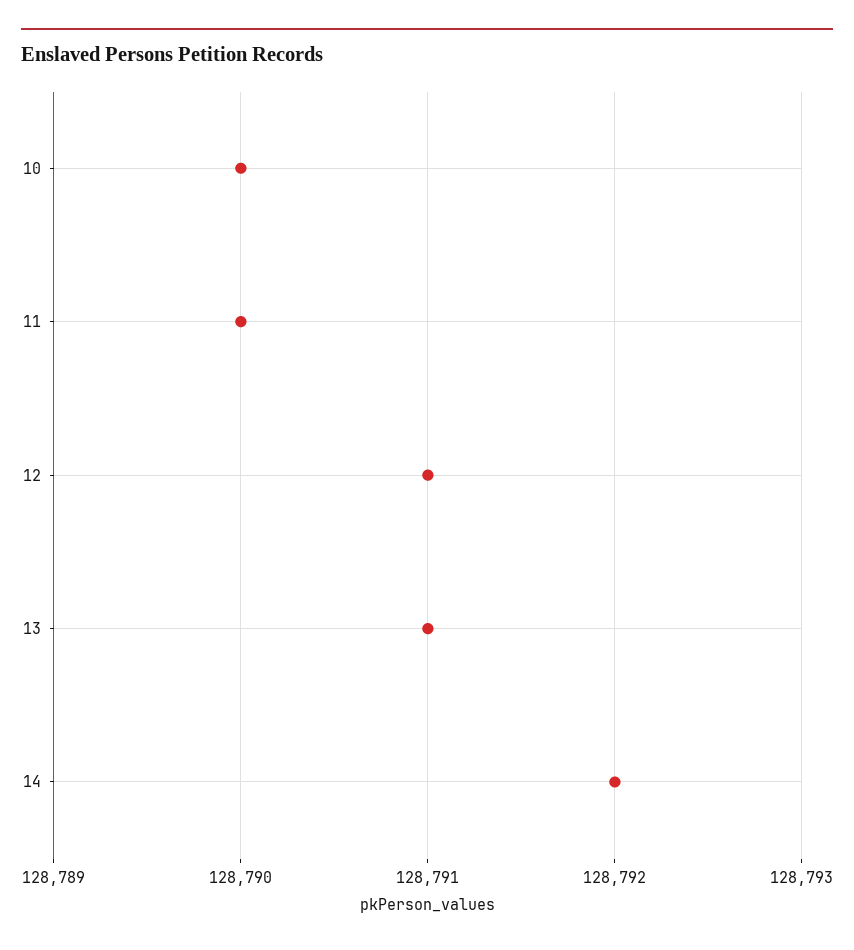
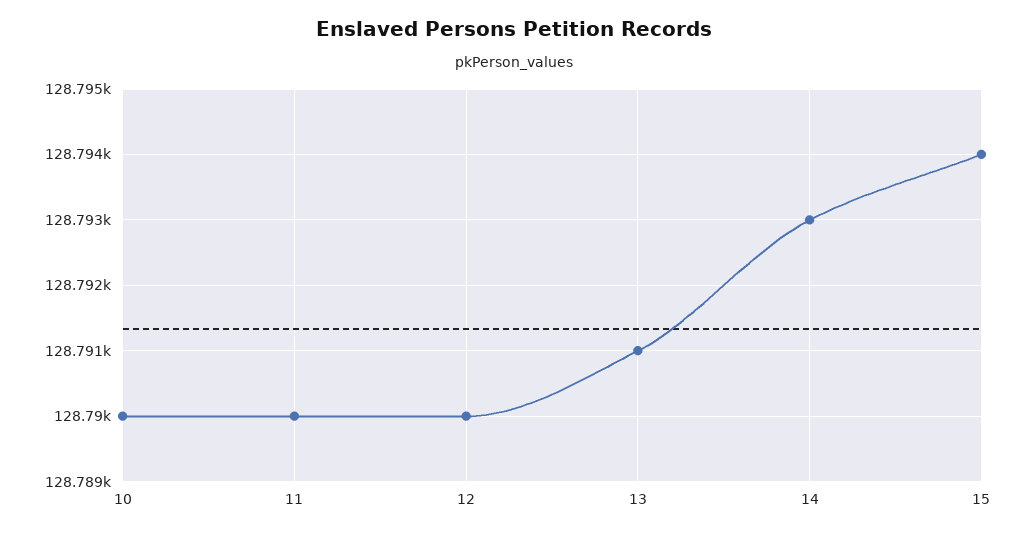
12: 128791 -> 128790
14: 128792 -> 128793
15: none -> 128794

